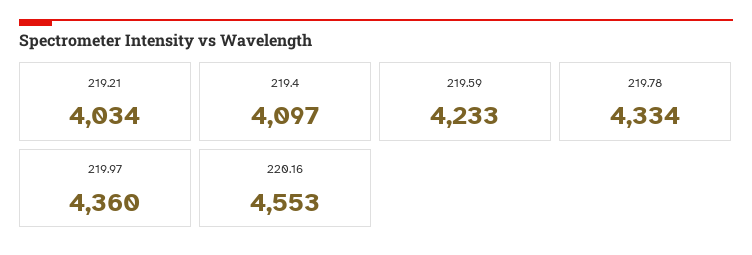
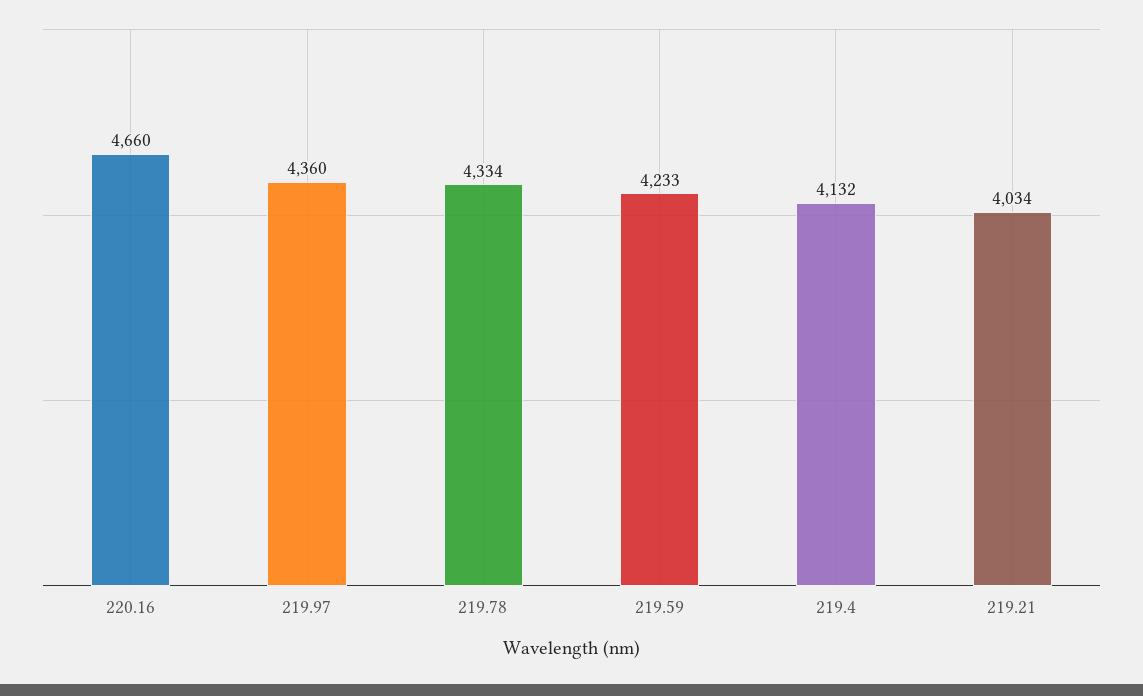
219.4: 4097 -> 4132
220.16: 4553 -> 4660

